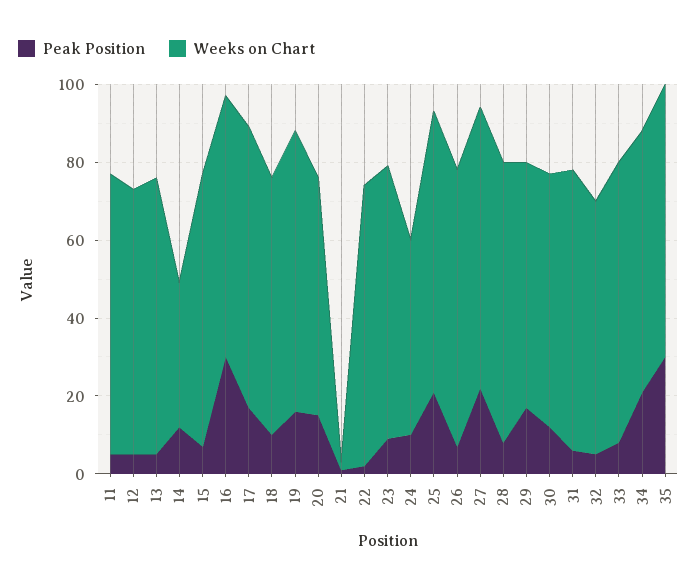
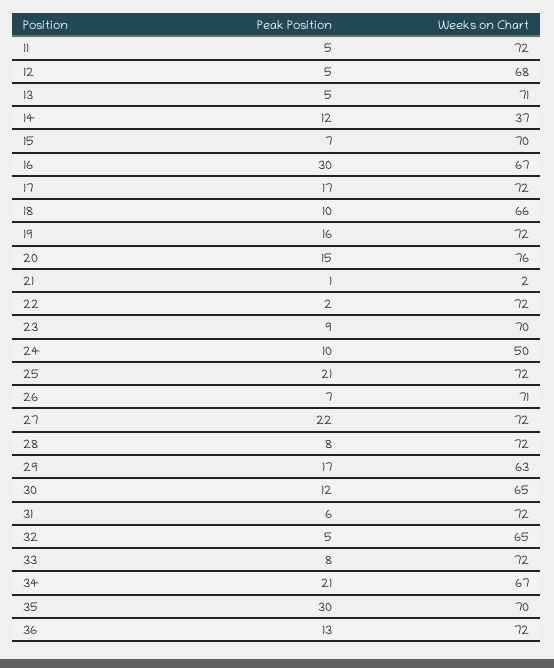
Weeks on Chart, 20: 60 -> 76
Peak Position, 36: none -> 13
Weeks on Chart, 36: none -> 72

